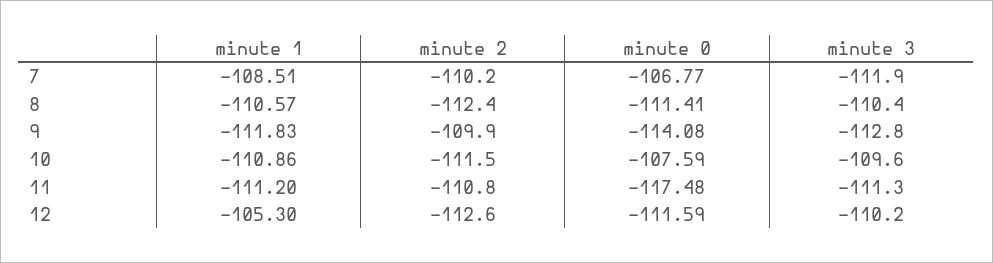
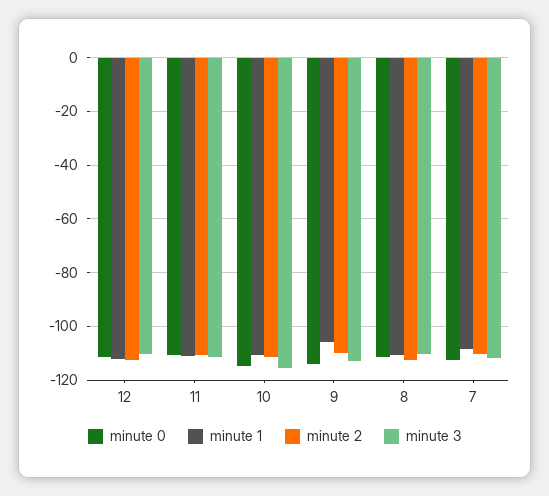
minute 0, 7: -106.77 -> -112.5
minute 1, 9: -111.83 -> -105
minute 0, 10: -107.59 -> -115
minute 3, 10: -109.6 -> -115
minute 0, 11: -117.48 -> -110
minute 1, 12: -105.3 -> -112.5

